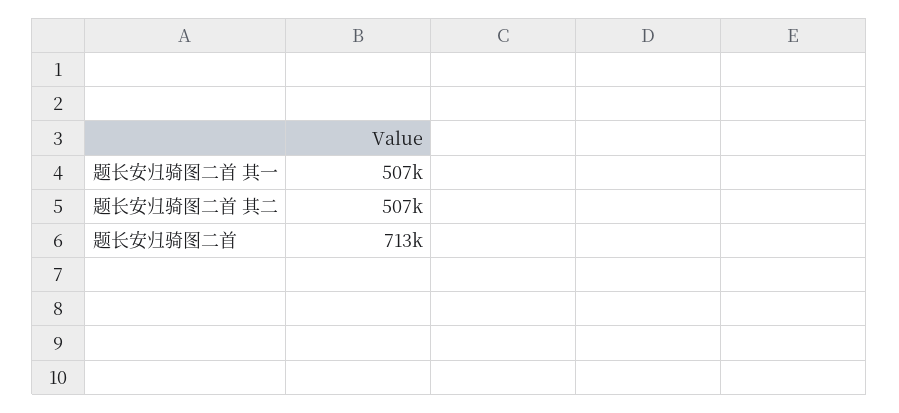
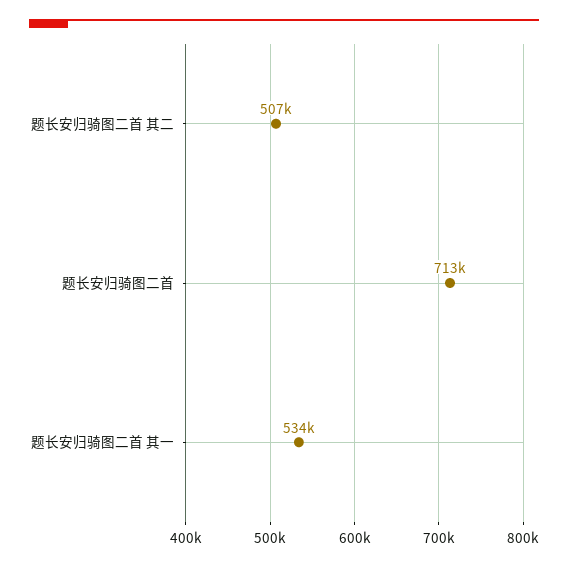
题长安归骑图二首 其一: 507000 -> 534000

